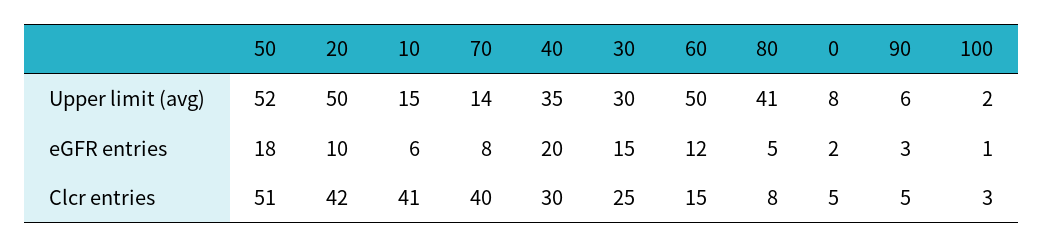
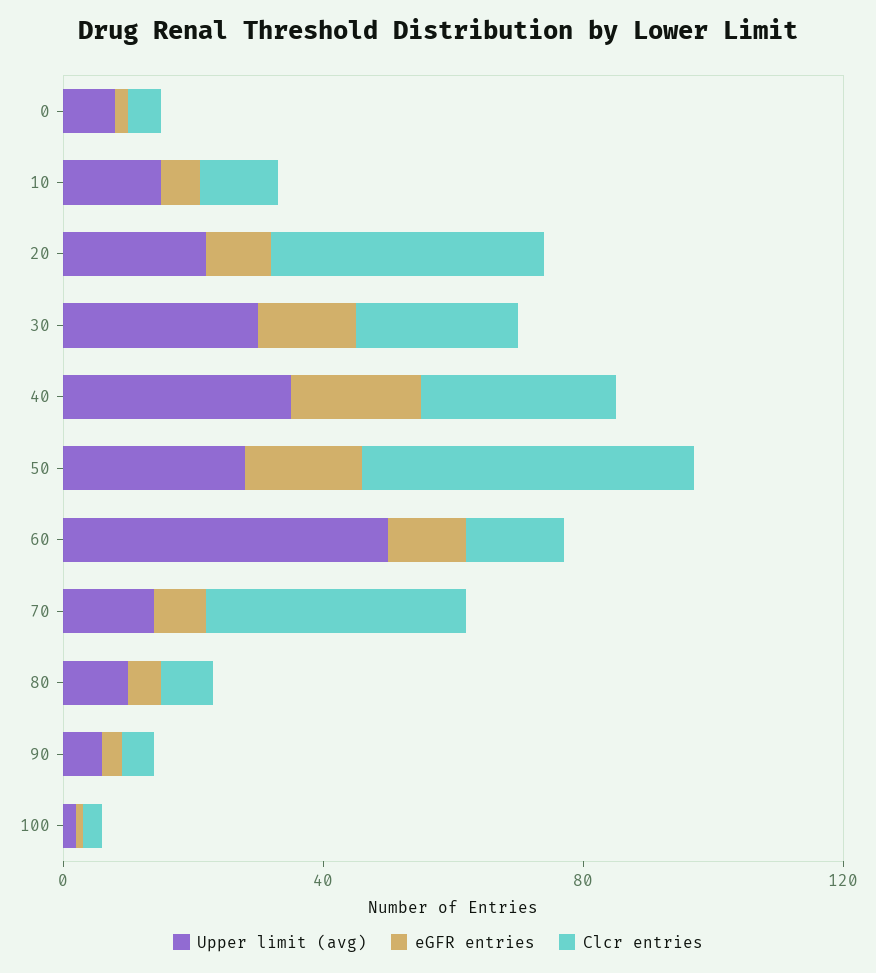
Upper limit (avg), 50: 52 -> 30
Upper limit (avg), 20: 50 -> 20
Upper limit (avg), 80: 41 -> 10
Clcr entries, 10: 41 -> 10

